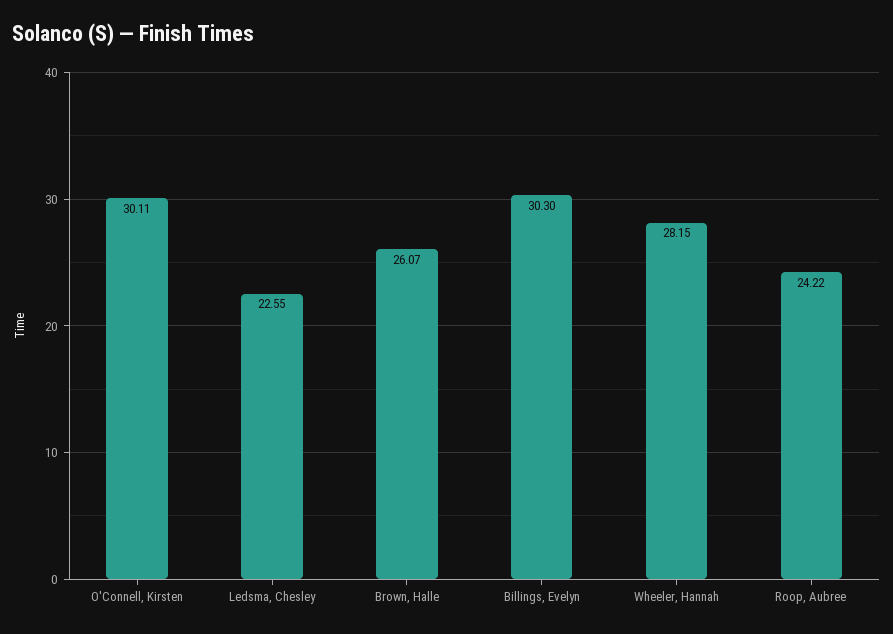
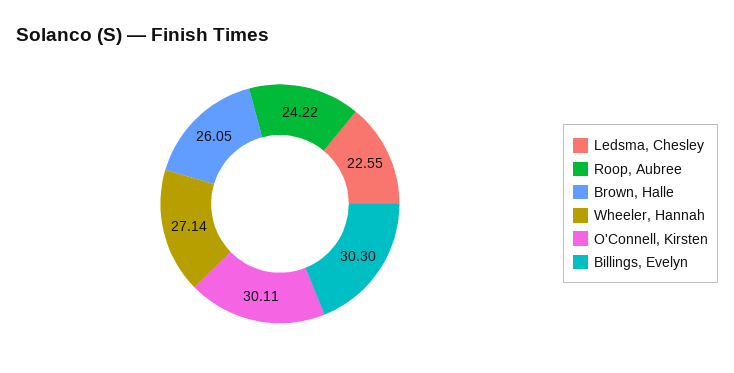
Brown, Halle: 26.07 -> 26.05
Wheeler, Hannah: 28.15 -> 27.14

